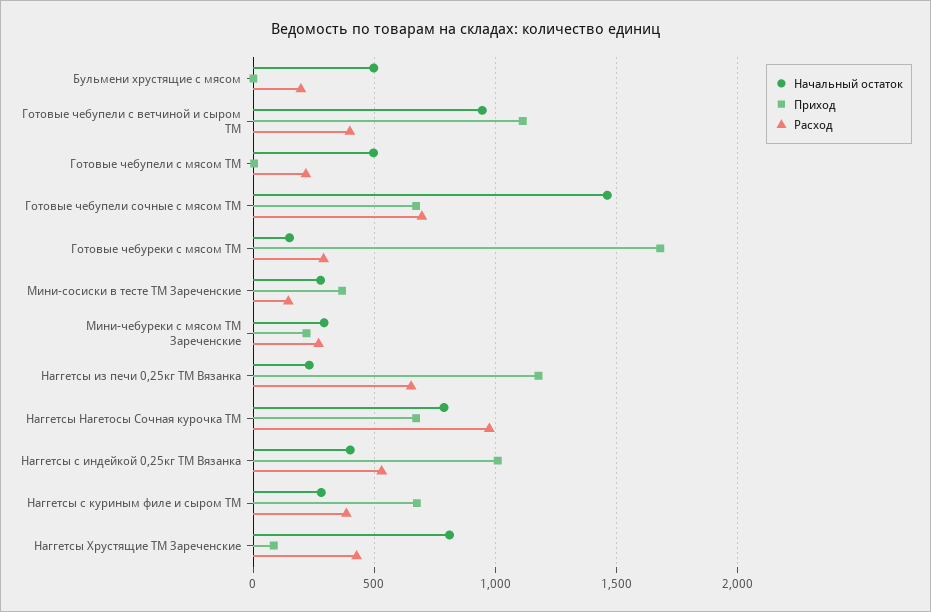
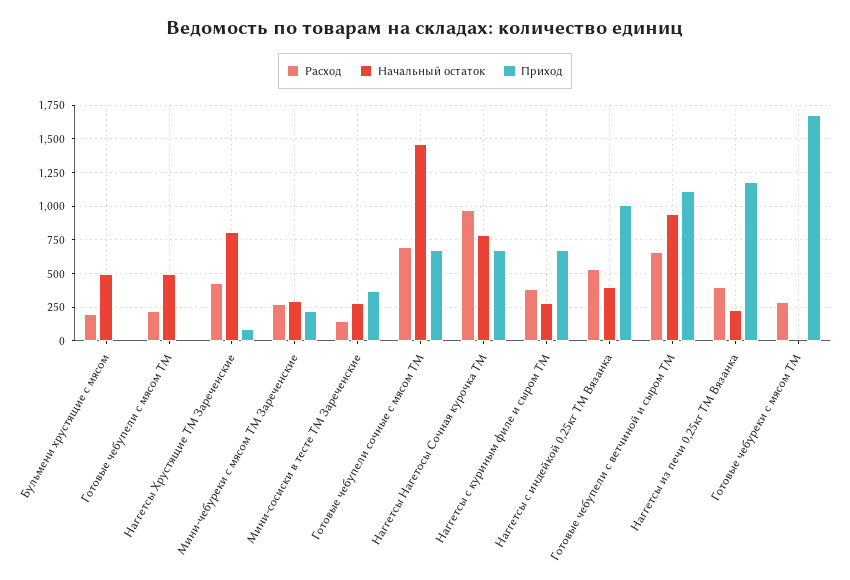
Расход, Готовые чебупели с ветчиной и сыром ТМ: 400 -> 650
Начальный остаток, Готовые чебуреки с мясом ТМ: 150 -> 0
Расход, Наггетсы из печи 0,25кг ТМ Вязанка: 650 -> 400

